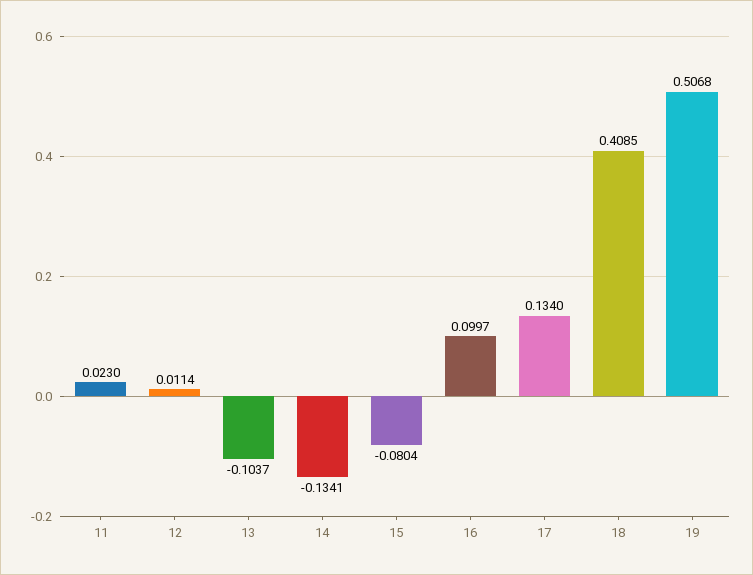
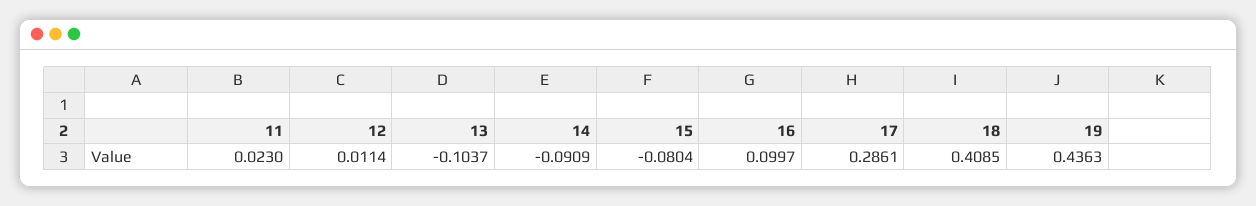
14: -0.1341 -> -0.0909
17: 0.134 -> 0.2861
19: 0.5068 -> 0.4363

